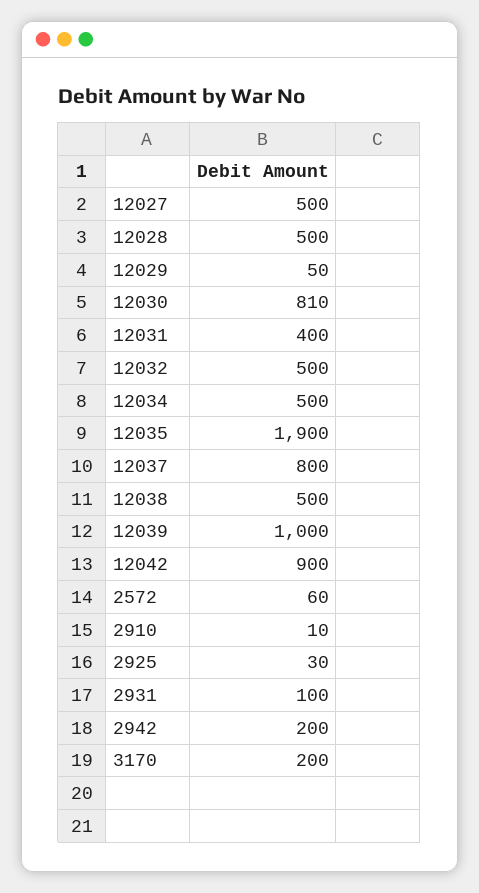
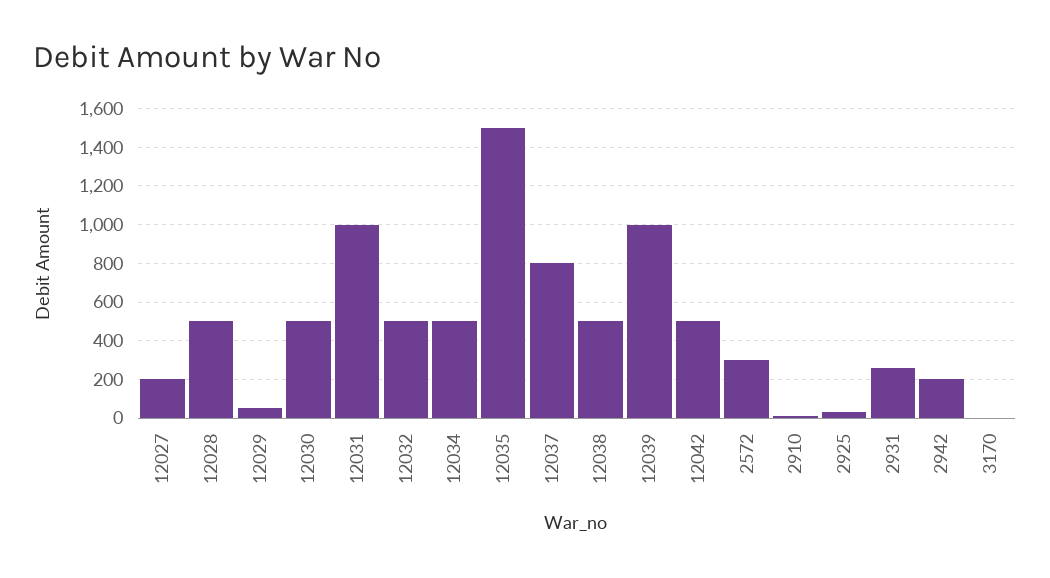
12027: 500 -> 200
12030: 810 -> 500
12031: 400 -> 1000
12035: 1900 -> 1500
12042: 900 -> 500
2572: 60 -> 300
2931: 100 -> 250
3170: 200 -> 0

